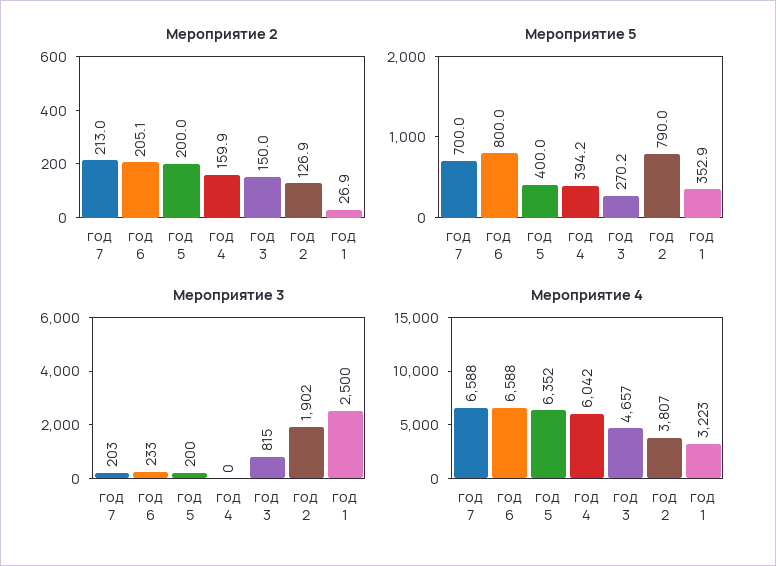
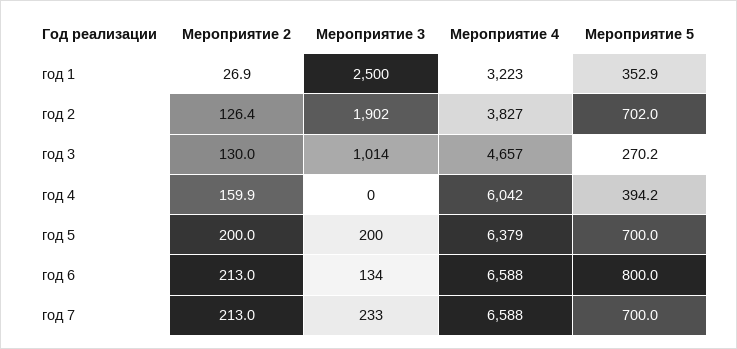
Мероприятие 2, год 6: 205.1 -> 213
Мероприятие 2, год 3: 150 -> 130
Мероприятие 2, год 2: 126.9 -> 126.4
Мероприятие 5, год 5: 400 -> 700
Мероприятие 5, год 2: 790 -> 702
Мероприятие 3, год 7: 203 -> 233
Мероприятие 3, год 6: 233 -> 134
Мероприятие 3, год 3: 815 -> 1014
Мероприятие 4, год 5: 6352 -> 6379
Мероприятие 4, год 2: 3807 -> 3827

